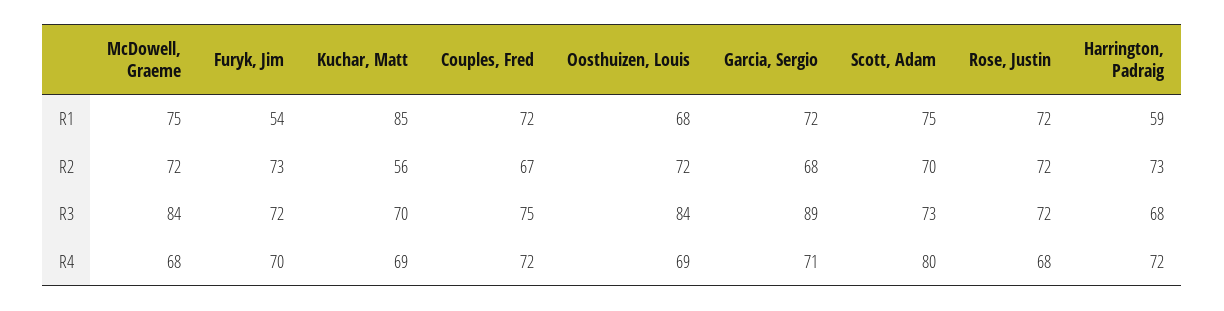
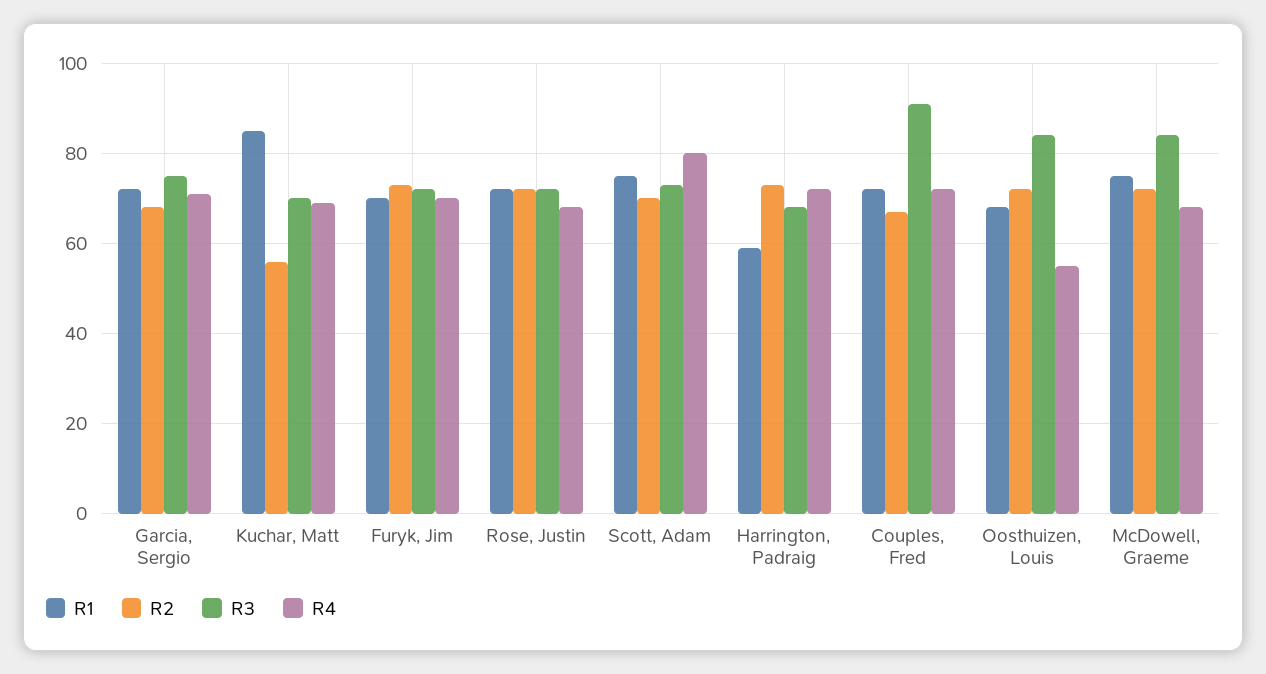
R1, Furyk, Jim: 54 -> 70
R3, Couples, Fred: 75 -> 90
R3, Garcia, Sergio: 89 -> 75
R4, Oosthuizen, Louis: 69 -> 55

